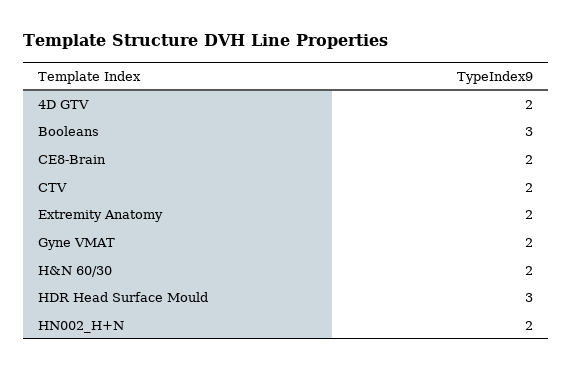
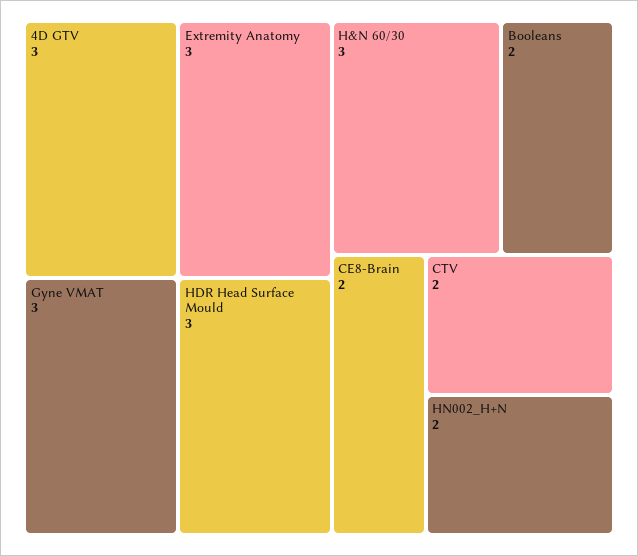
4D GTV: 2 -> 3
Booleans: 3 -> 2
Extremity Anatomy: 2 -> 3
Gyne VMAT: 2 -> 3
H&N 60/30: 2 -> 3

